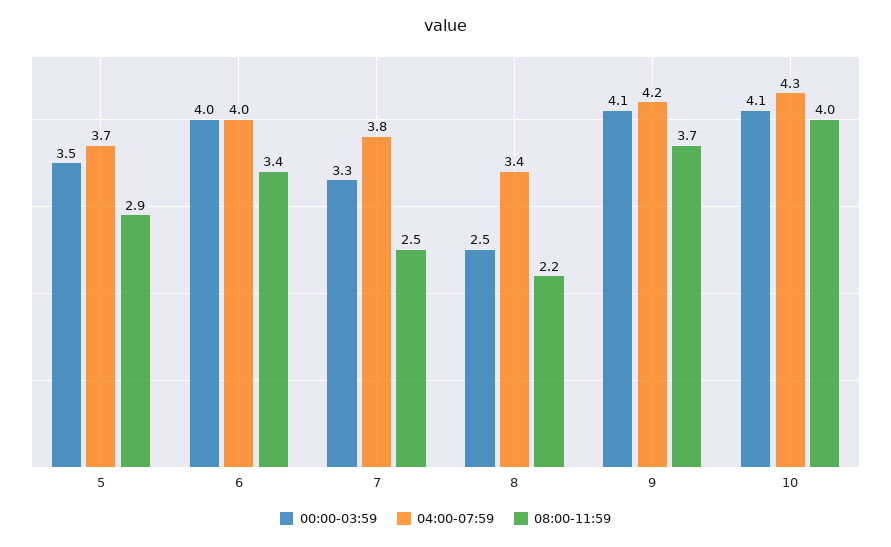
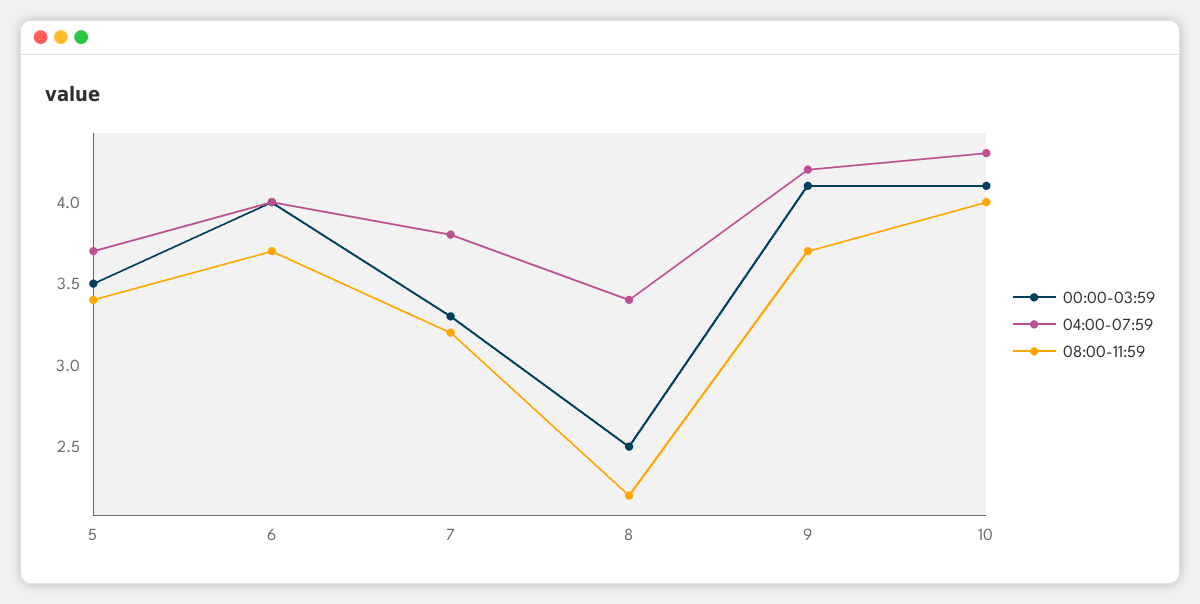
08:00-11:59, 5: 2.9 -> 3.4
08:00-11:59, 6: 3.4 -> 3.7
08:00-11:59, 7: 2.5 -> 3.2

